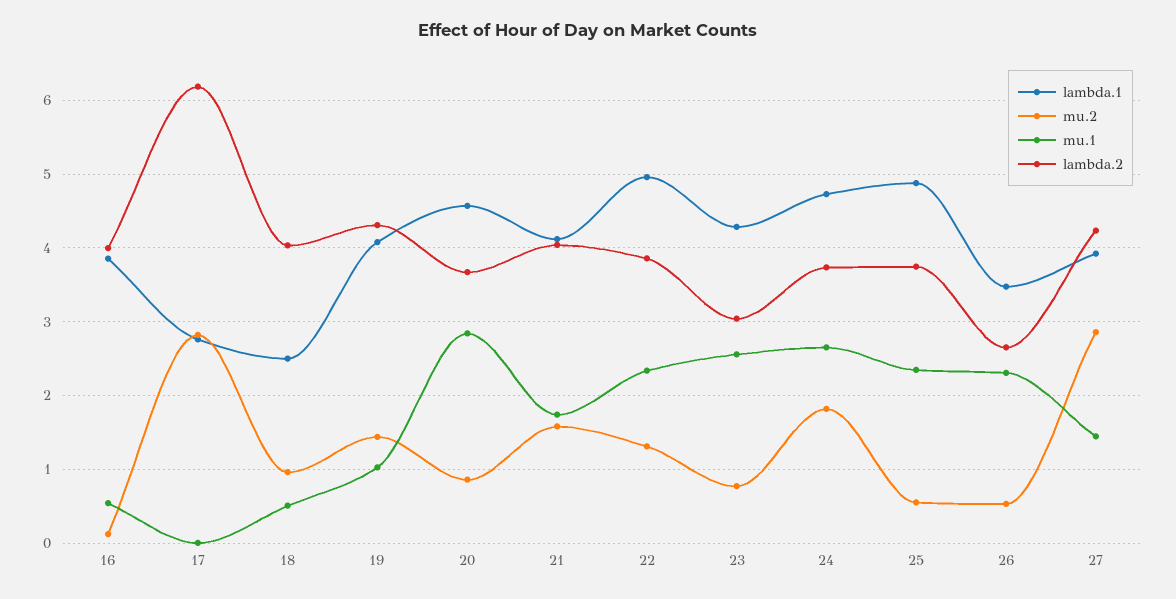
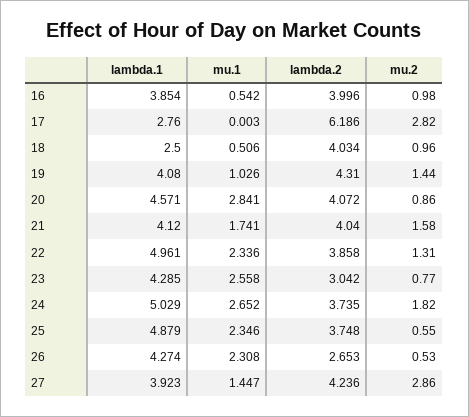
mu.2, 16: 0.1 -> 0.98
lambda.2, 20: 3.7 -> 4.072
lambda.1, 24: 4.7 -> 5.029
lambda.1, 26: 3.5 -> 4.274

